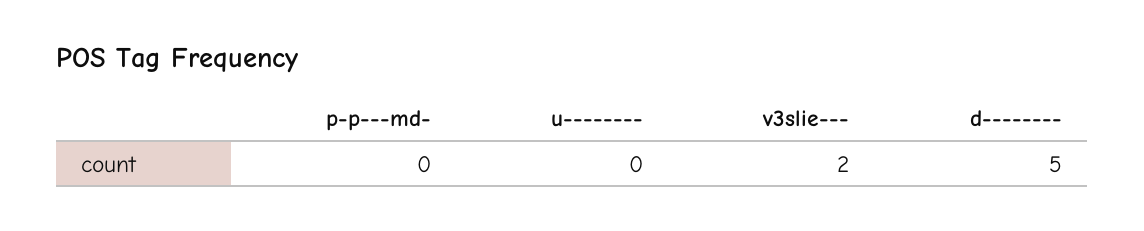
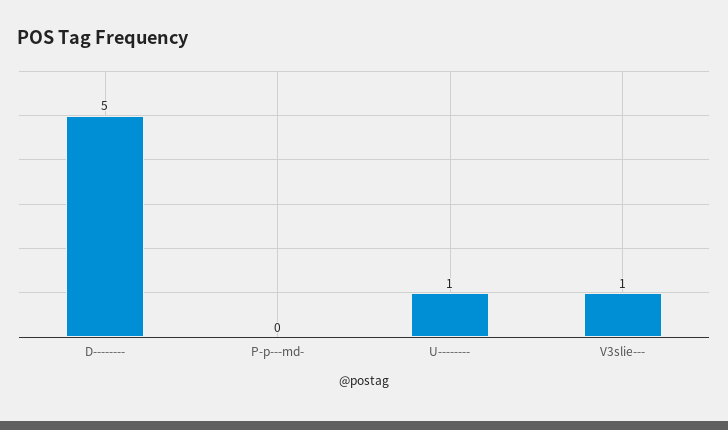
u--------: 0 -> 1
v3slie---: 2 -> 1

